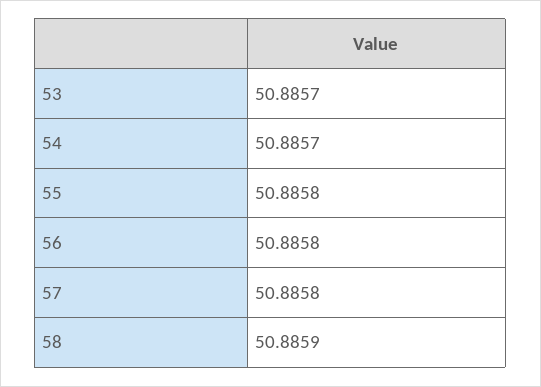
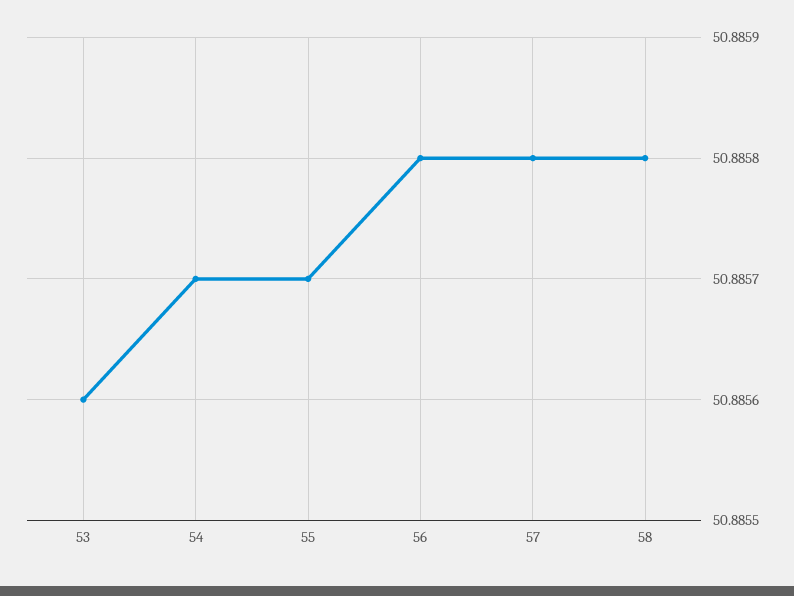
53: 50.8857 -> 50.8856
55: 50.8858 -> 50.8857
58: 50.8859 -> 50.8858

